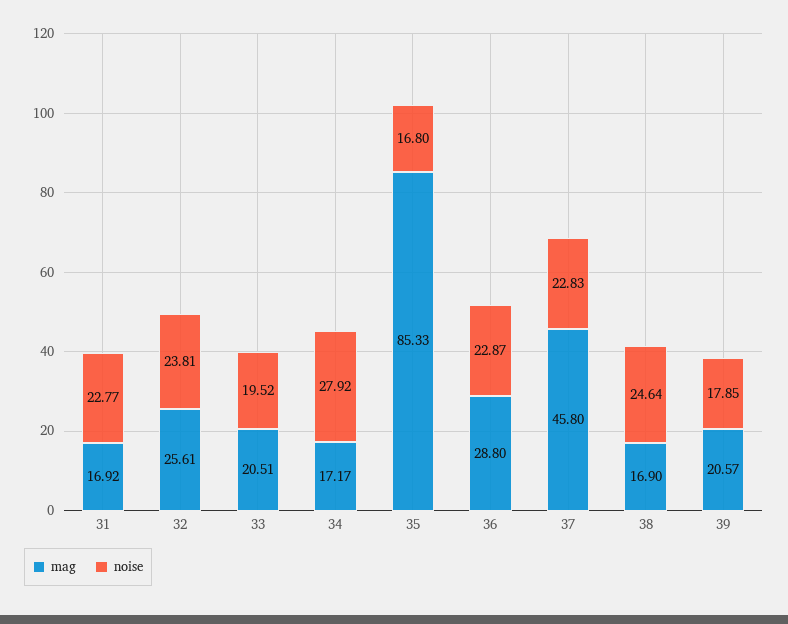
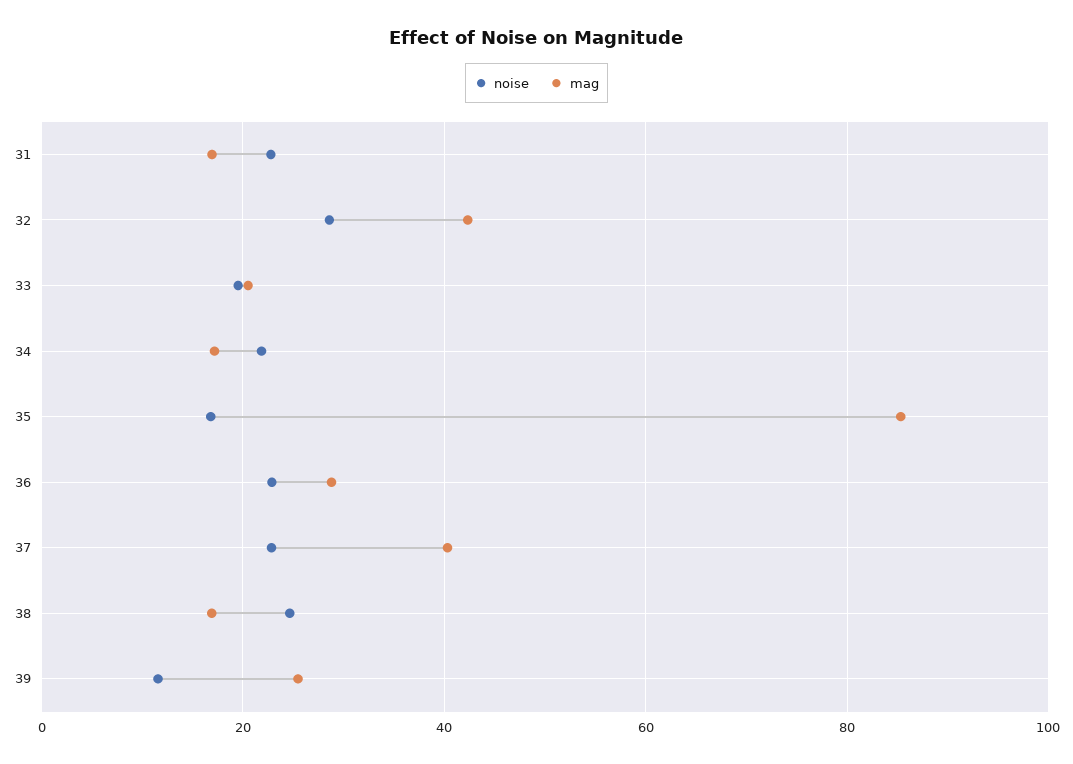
mag, 32: 25.61 -> 42
noise, 32: 23.81 -> 28
noise, 34: 27.92 -> 22
mag, 37: 45.8 -> 40
mag, 39: 20.57 -> 26
noise, 39: 17.85 -> 12

